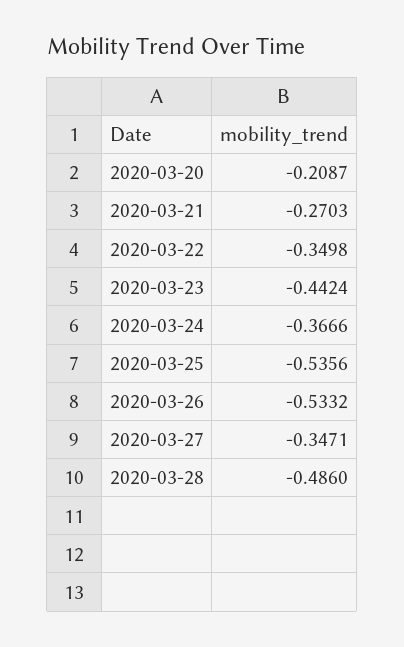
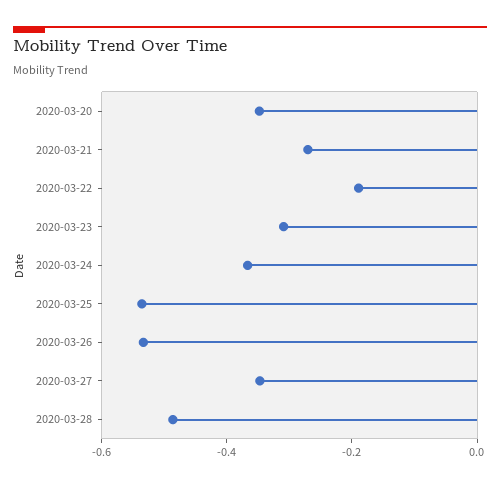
2020-03-20: -0.2087 -> -0.35
2020-03-22: -0.3498 -> -0.2
2020-03-23: -0.4424 -> -0.3

